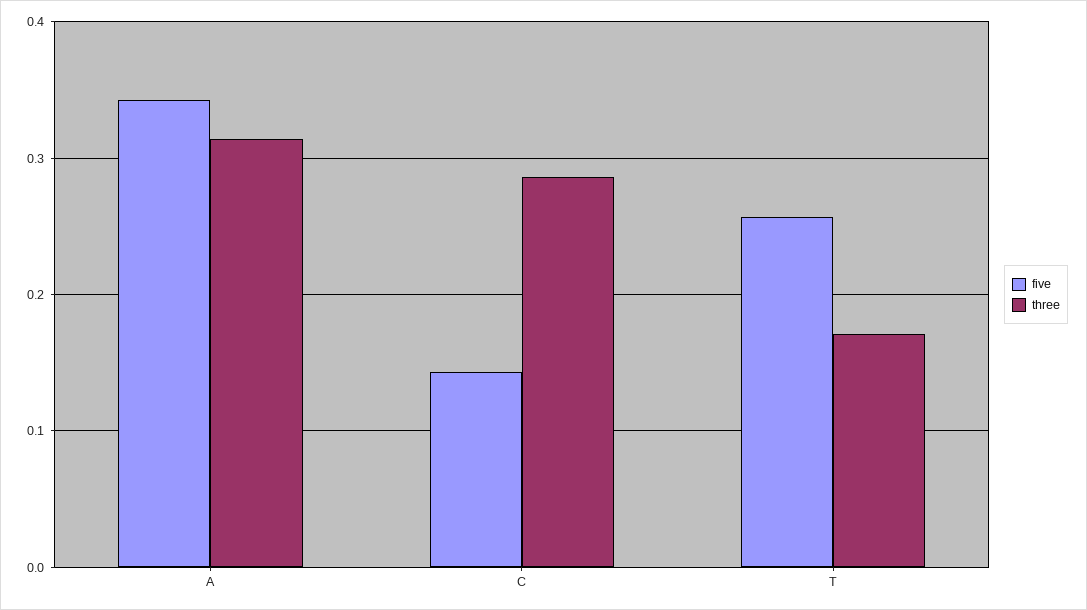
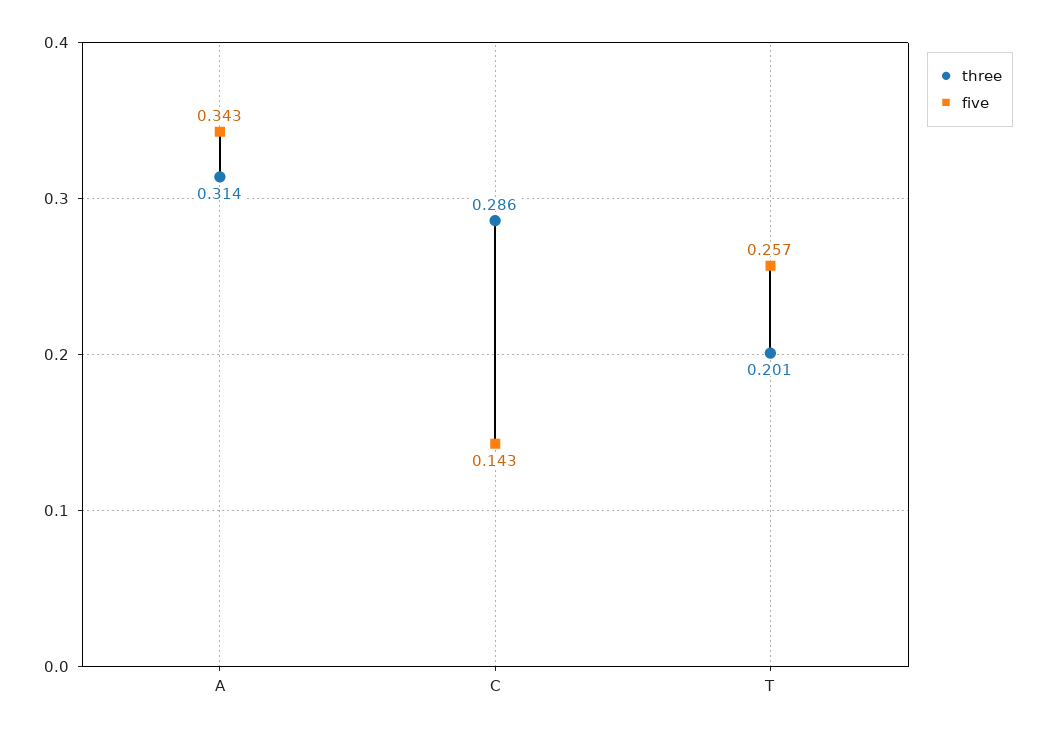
three, T: 0.17 -> 0.201

